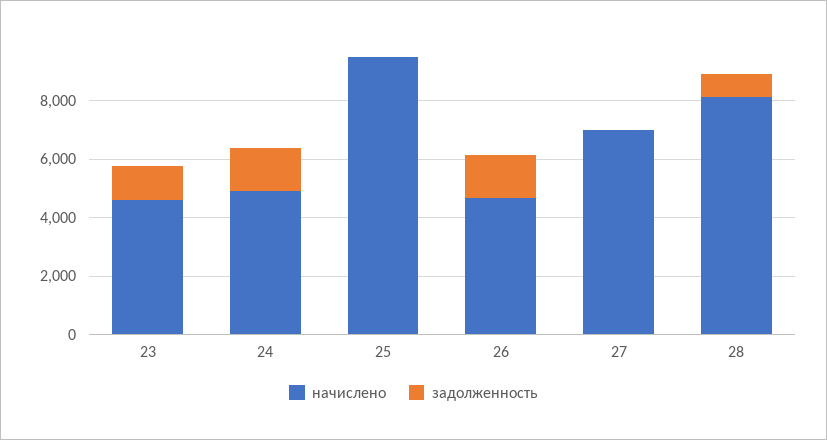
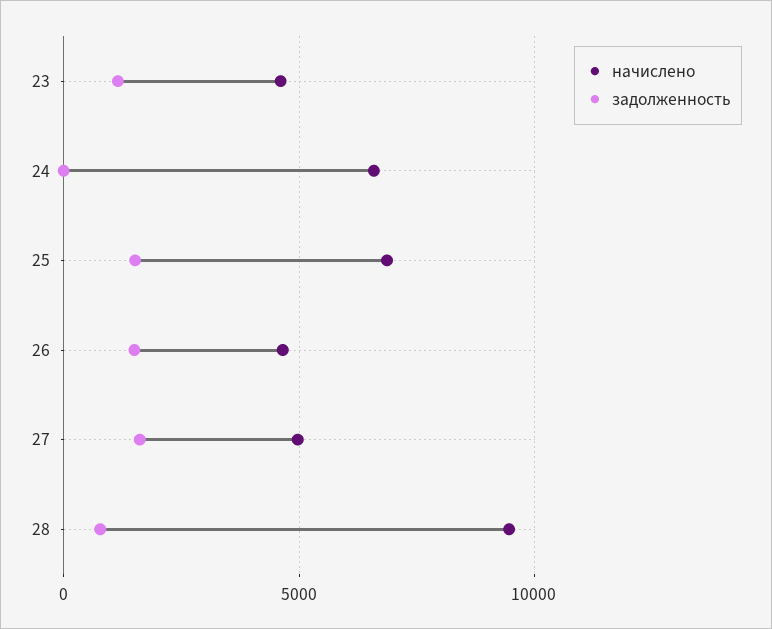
начислено, 24: 5000 -> 6500
задолженность, 24: 1500 -> 0
начислено, 25: 9500 -> 7000
задолженность, 25: 0 -> 1500
начислено, 27: 7000 -> 5000
задолженность, 27: 0 -> 1500
начислено, 28: 8000 -> 9500

